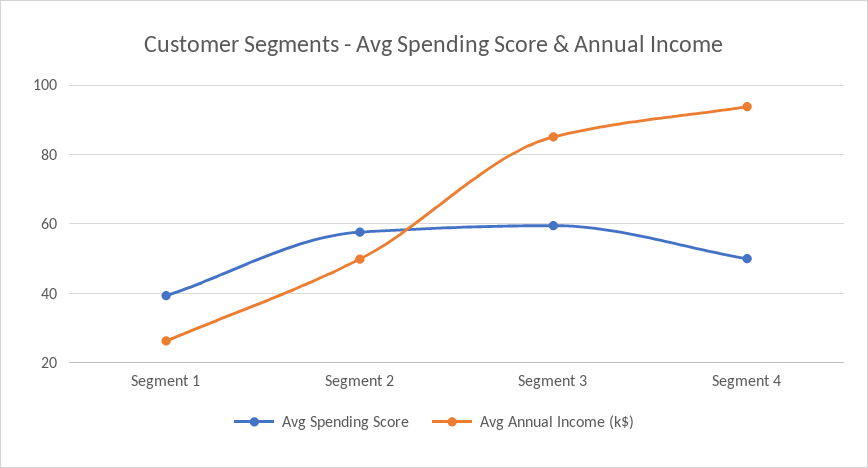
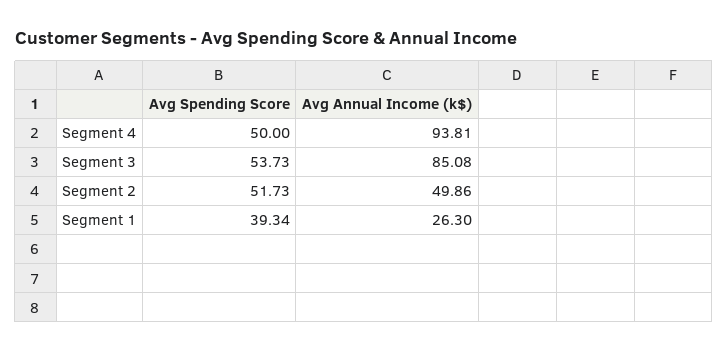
Avg Spending Score, Segment 2: 58 -> 51.73
Avg Spending Score, Segment 3: 60 -> 53.73

